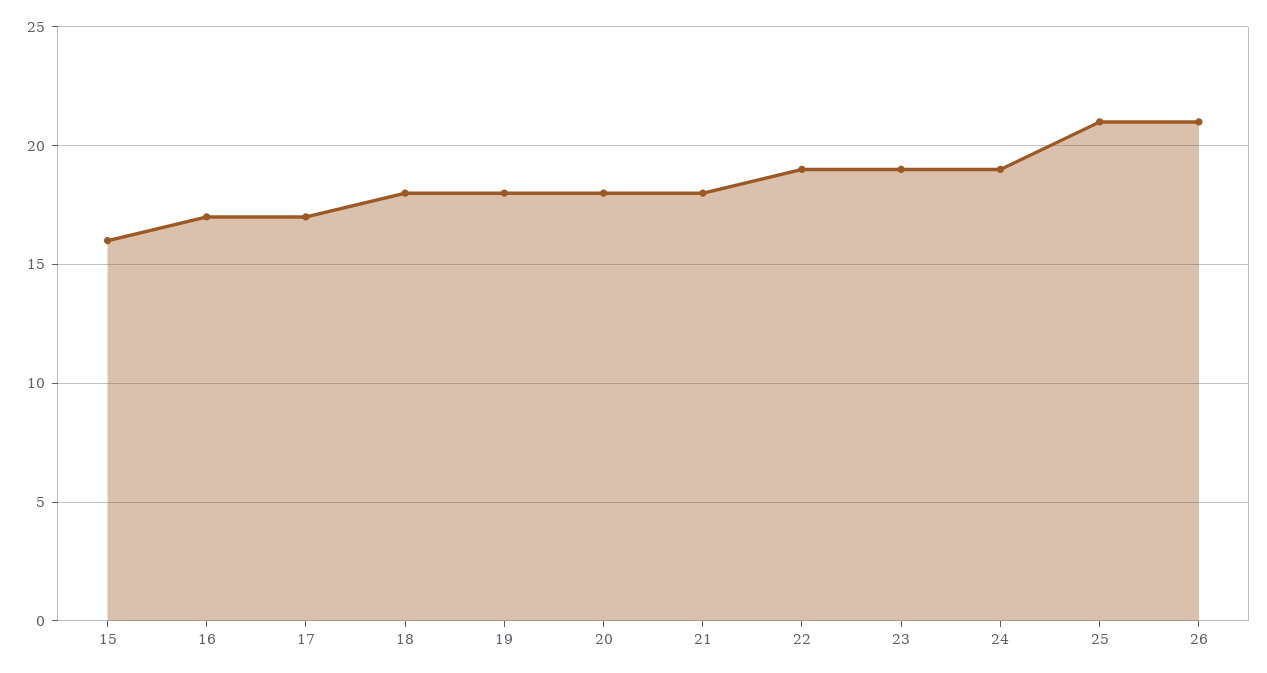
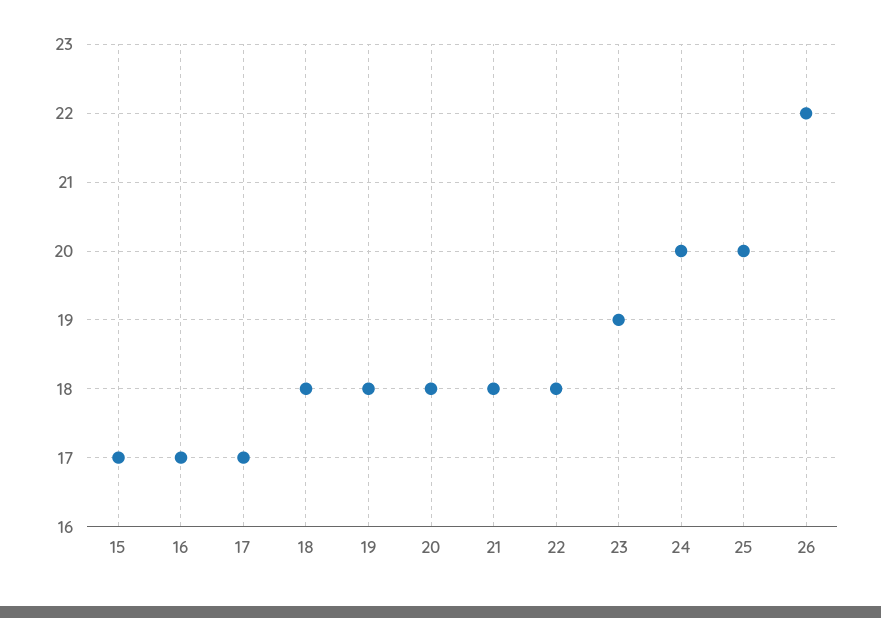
15: 16 -> 17
22: 19 -> 18
24: 19 -> 20
25: 21 -> 20
26: 21 -> 22

